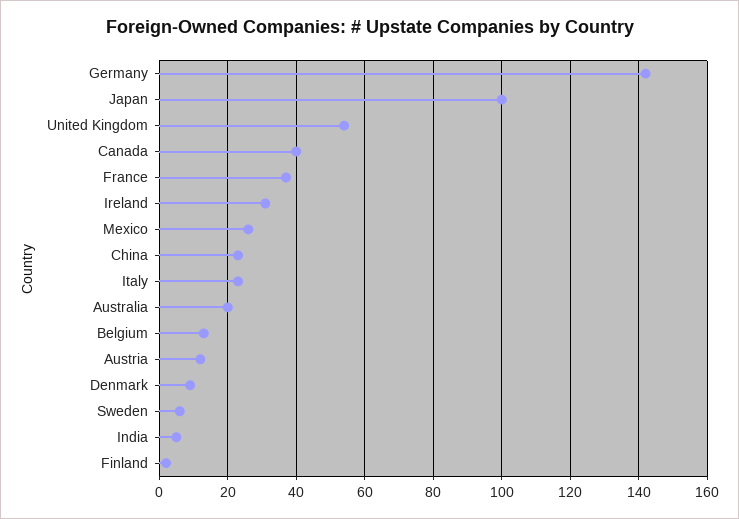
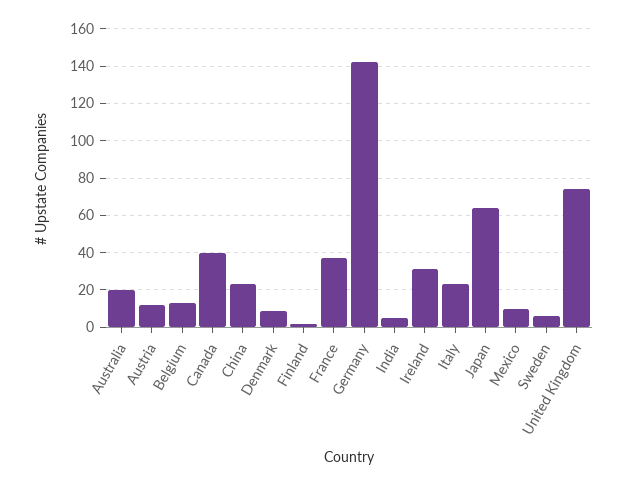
Japan: 100 -> 65
United Kingdom: 55 -> 75
Mexico: 25 -> 10

